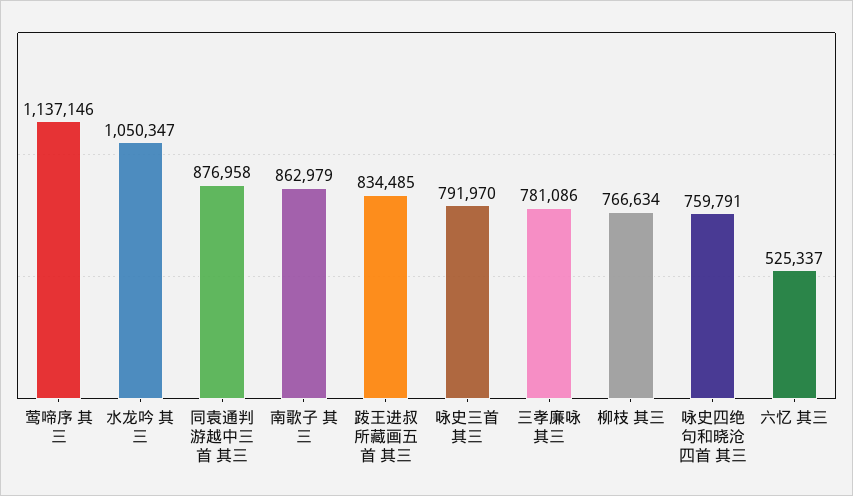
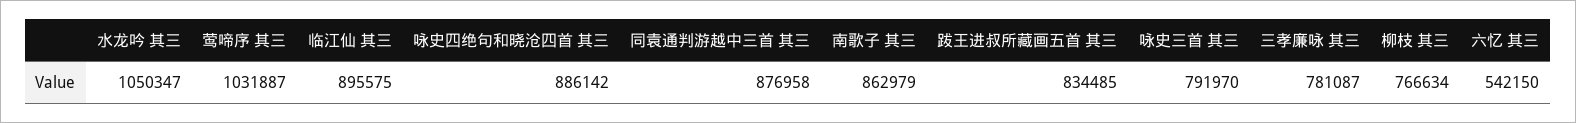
莺啼序 其三: 1137146 -> 1031887
三孝廉咏 其三: 781086 -> 781087
咏史四绝句和晓沧四首 其三: 759791 -> 886142
六忆 其三: 525337 -> 542150
临江仙 其三: none -> 895575

